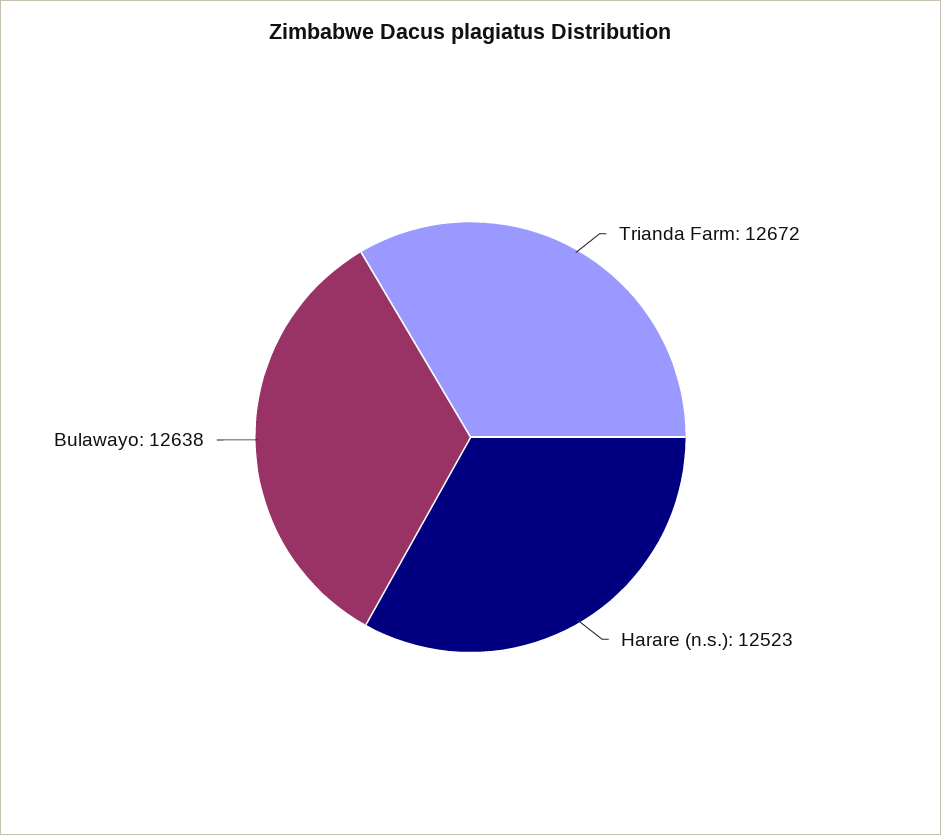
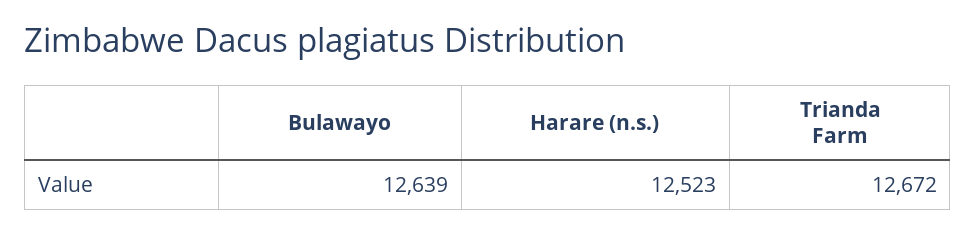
Bulawayo: 12638 -> 12639

